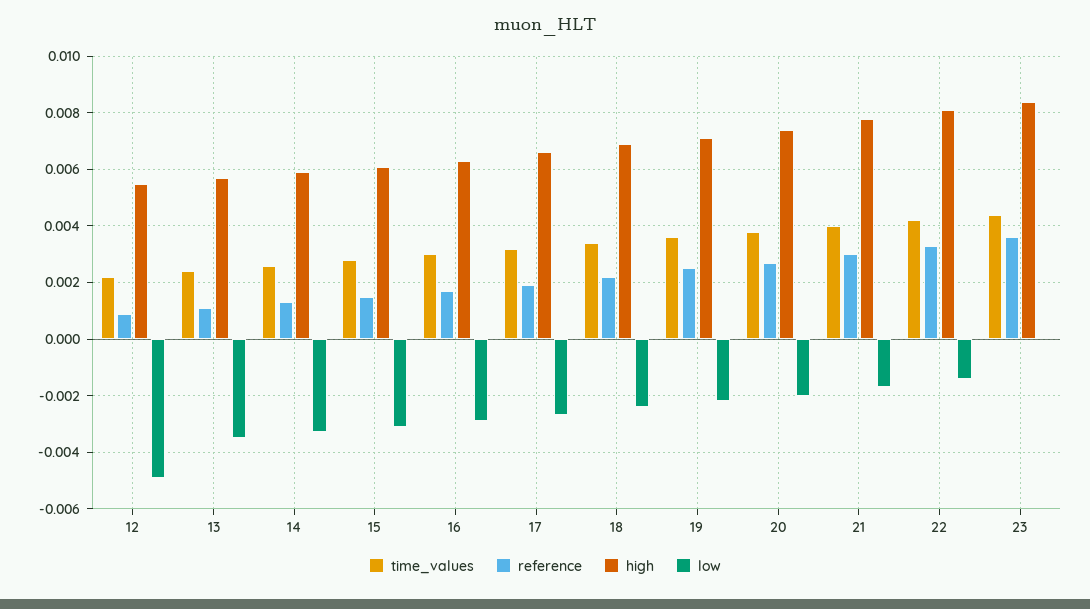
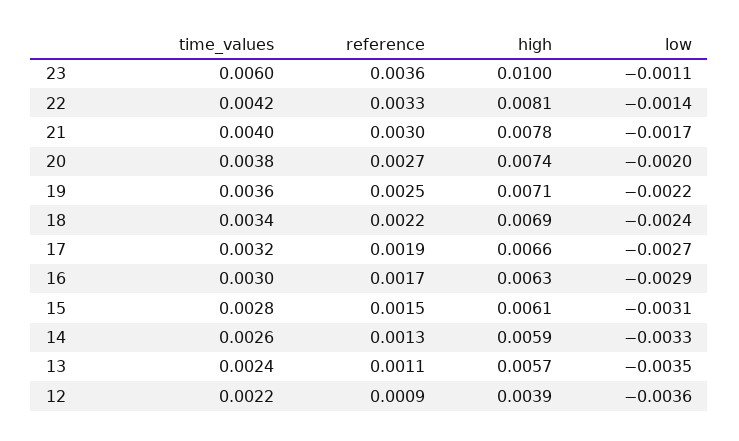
high, 12: 0.0055 -> 0.0039
low, 12: -0.005 -> -0.0036
time_values, 23: 0.0045 -> 0.006
high, 23: 0.0085 -> 0.01
low, 23: 0 -> -0.0011

